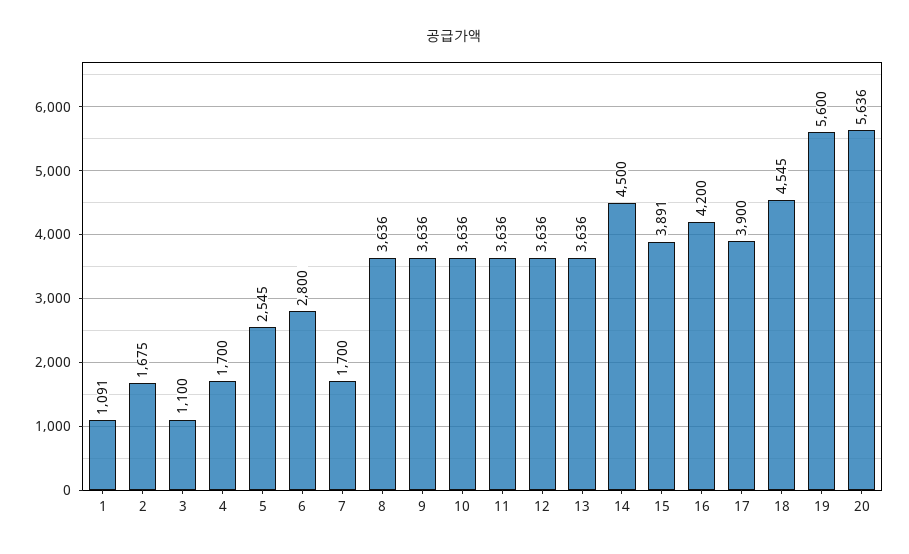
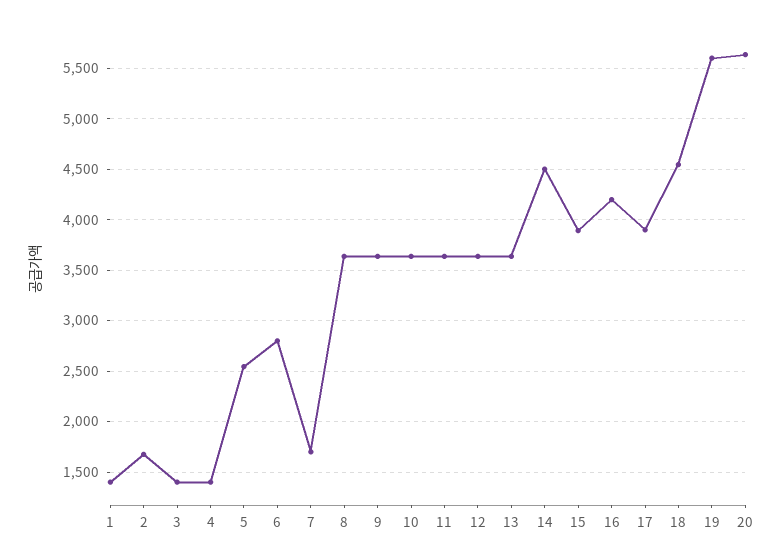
1: 1091 -> 1400
3: 1100 -> 1400
4: 1700 -> 1400

